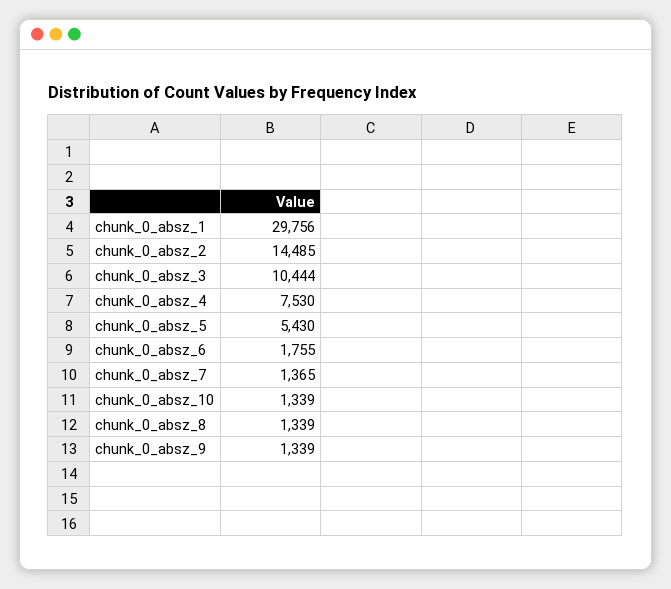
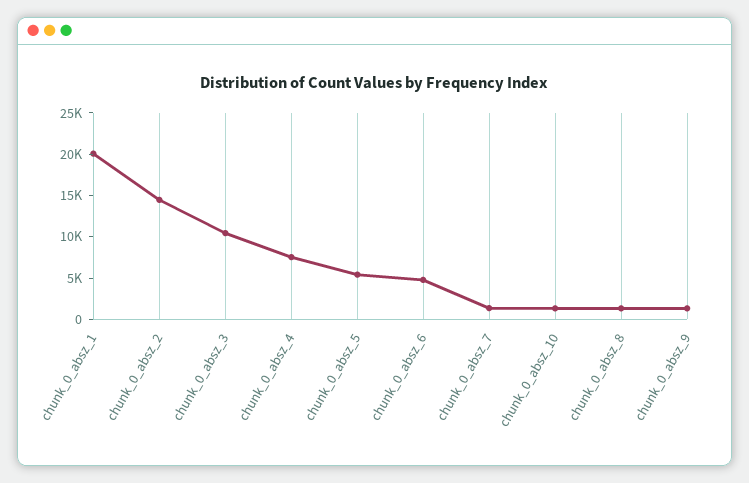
chunk_0_absz_1: 29756 -> 20000
chunk_0_absz_6: 1755 -> 5000

